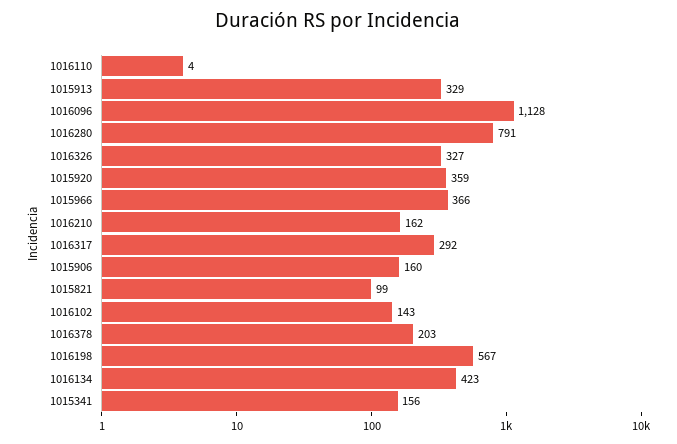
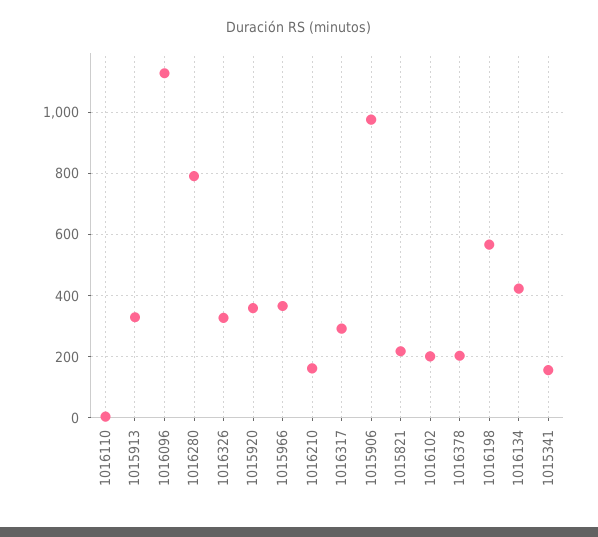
1015906: 160 -> 980
1015821: 99 -> 220
1016102: 143 -> 200

